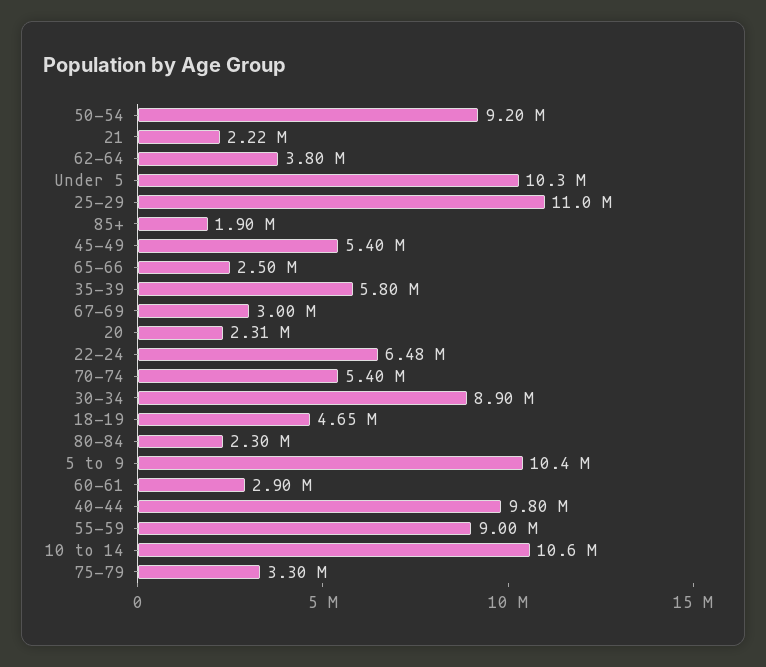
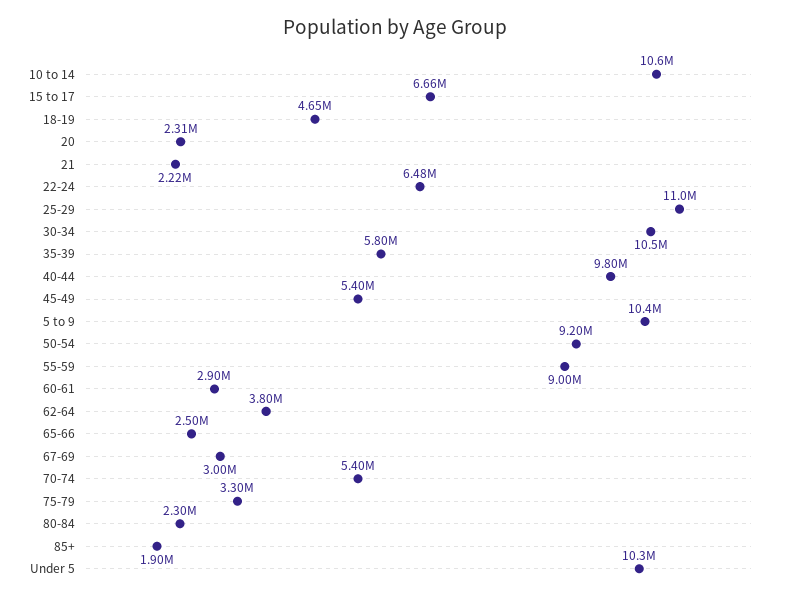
30-34: 8900000 -> 10500000
15 to 17: none -> 6660000

